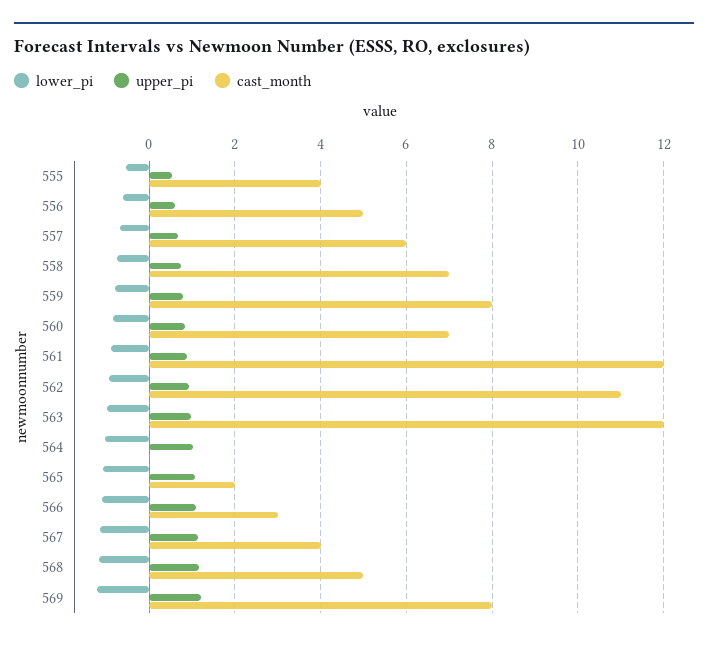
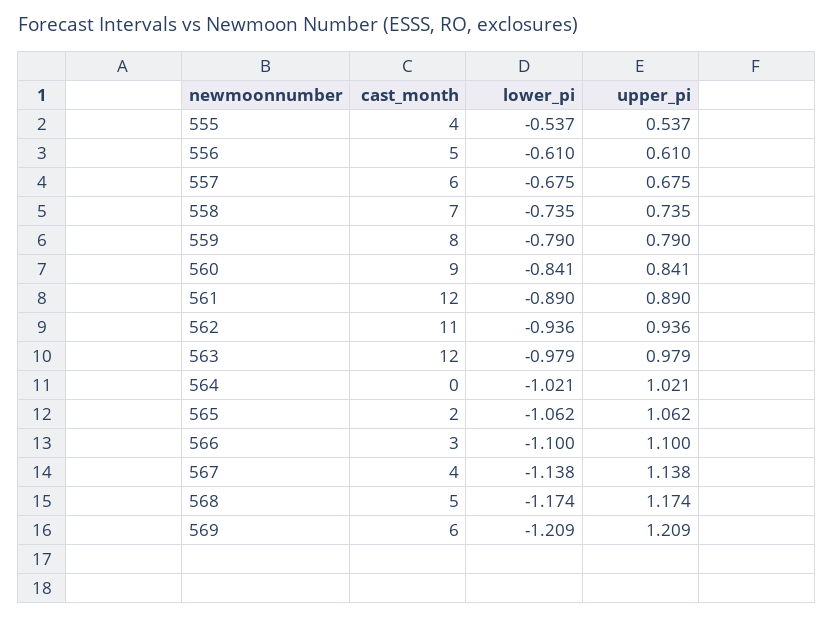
cast_month, 560: 7 -> 9
cast_month, 569: 8 -> 6

